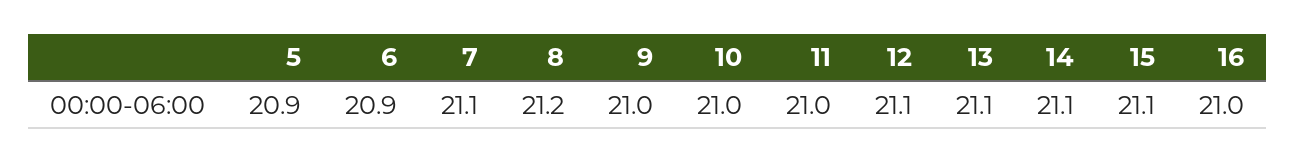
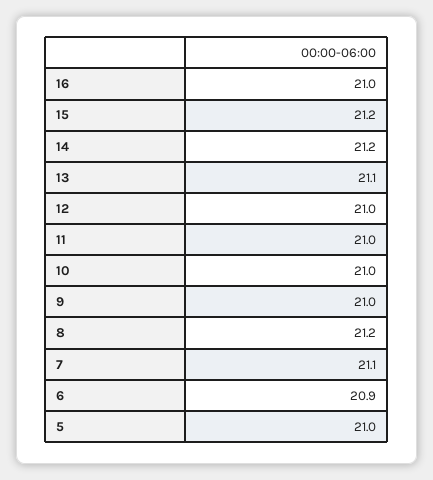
5: 20.9 -> 21
12: 21.1 -> 21
14: 21.1 -> 21.2
15: 21.1 -> 21.2

